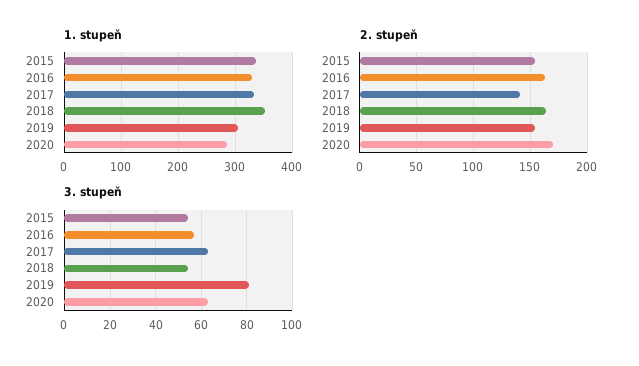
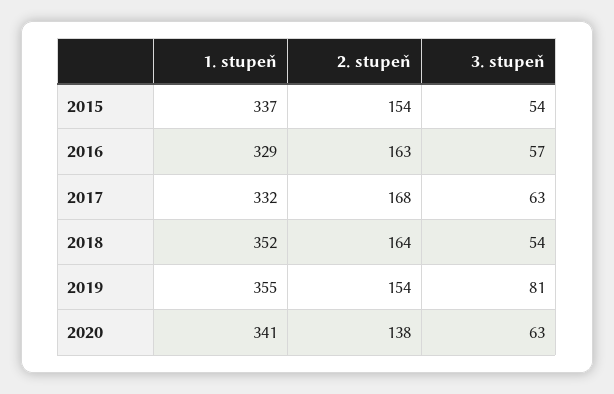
1. stupeň, 2019: 300 -> 355
1. stupeň, 2020: 280 -> 341
2. stupeň, 2017: 140 -> 168
2. stupeň, 2020: 170 -> 138

